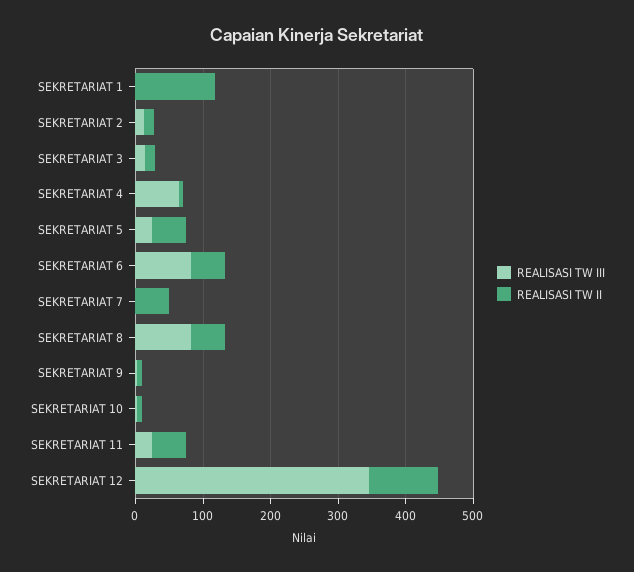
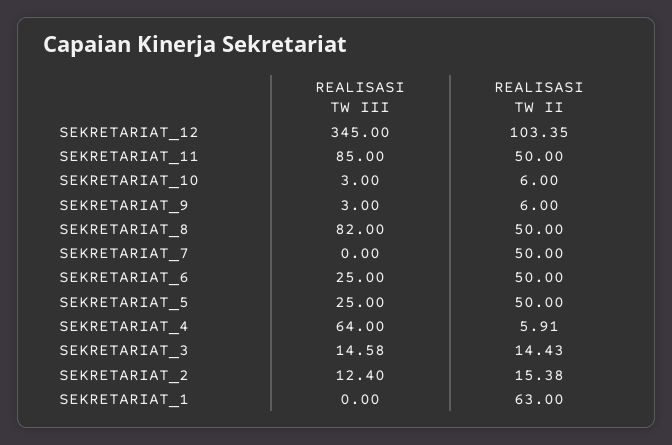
REALISASI TW II, SEKRETARIAT 1: 120 -> 63
REALISASI TW III, SEKRETARIAT 6: 80 -> 25
REALISASI TW III, SEKRETARIAT 11: 20 -> 85

